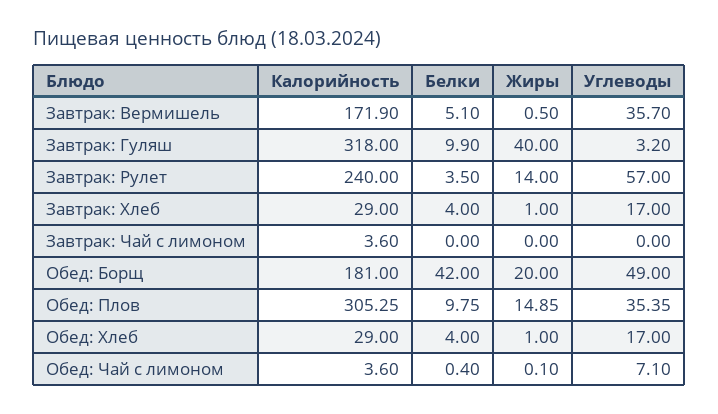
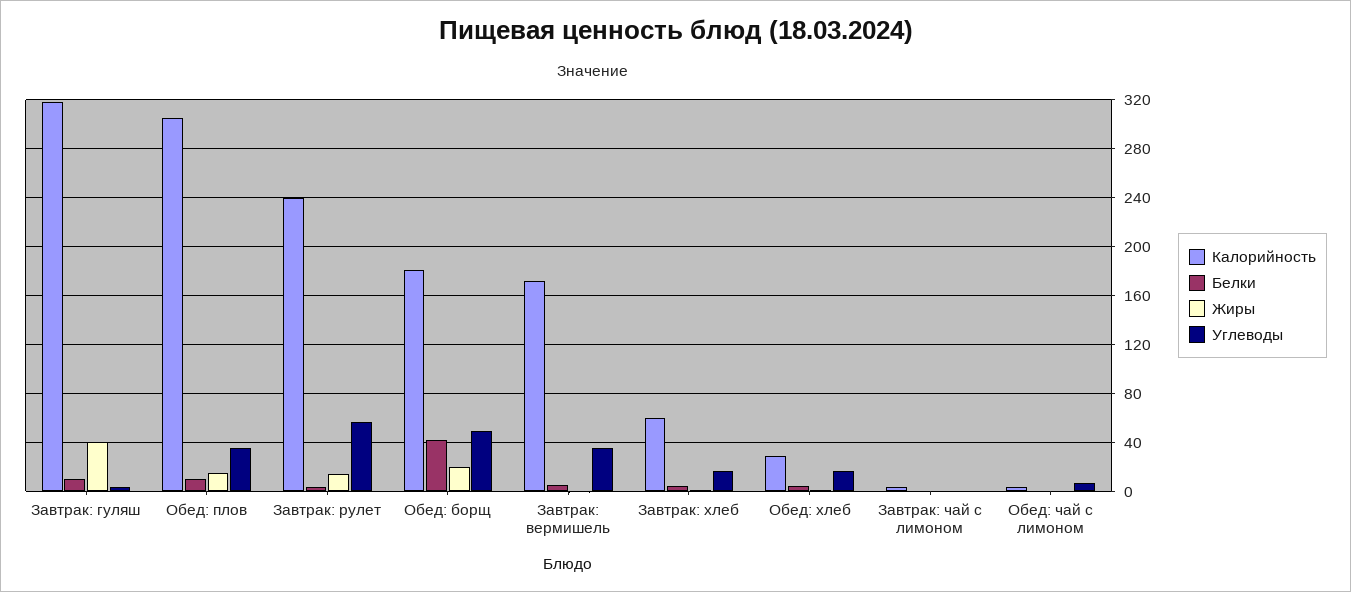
Калорийность, Завтрак: Хлеб: 29 -> 60

